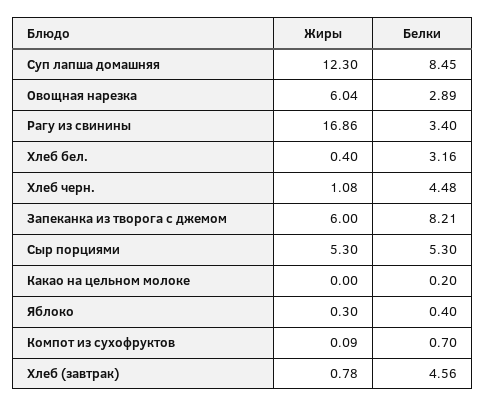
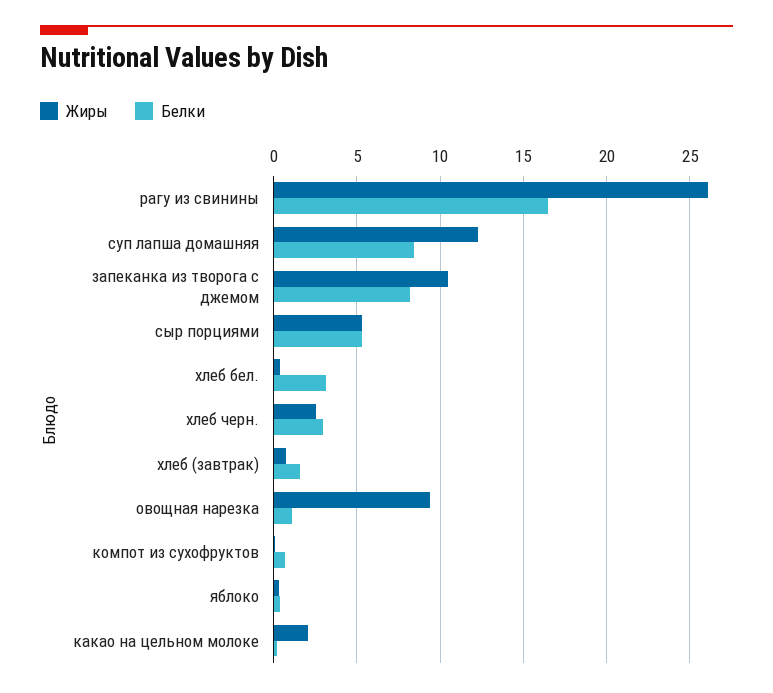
Жиры, Овощная нарезка: 6.04 -> 9.5
Белки, Овощная нарезка: 2.89 -> 1
Жиры, Рагу из свинины: 16.86 -> 26
Белки, Рагу из свинины: 3.4 -> 16.5
Жиры, Хлеб черн.: 1.08 -> 2.5
Белки, Хлеб черн.: 4.48 -> 3
Жиры, Запеканка из творога с джемом: 6 -> 10.5
Жиры, Какао на цельном молоке: 0 -> 2
Белки, Хлеб (завтрак): 4.56 -> 1.5

